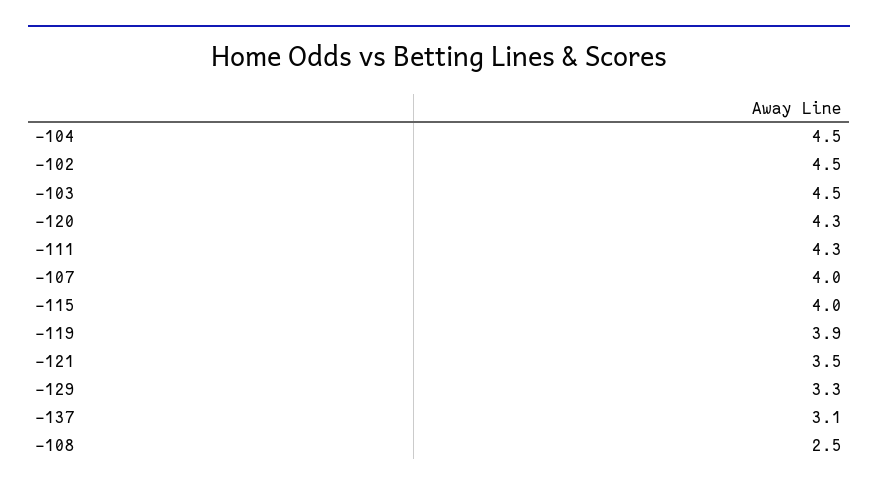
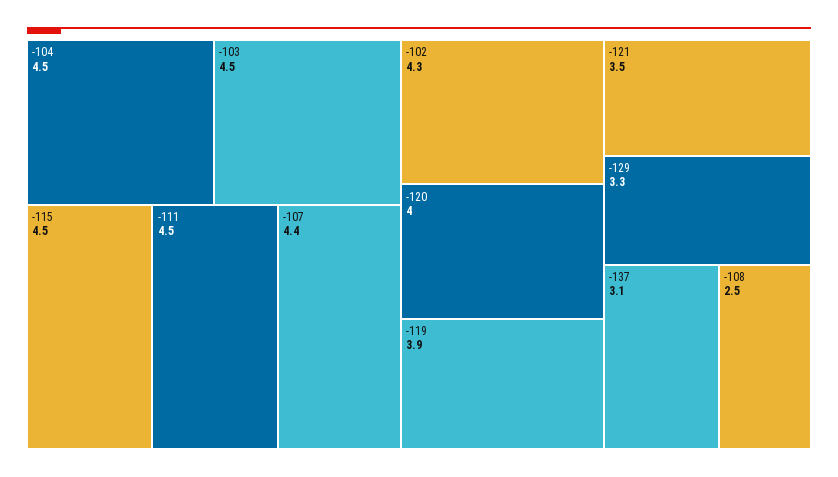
-102: 4.5 -> 4.3
-120: 4.3 -> 4
-111: 4.3 -> 4.5
-107: 4 -> 4.4
-115: 4 -> 4.5

